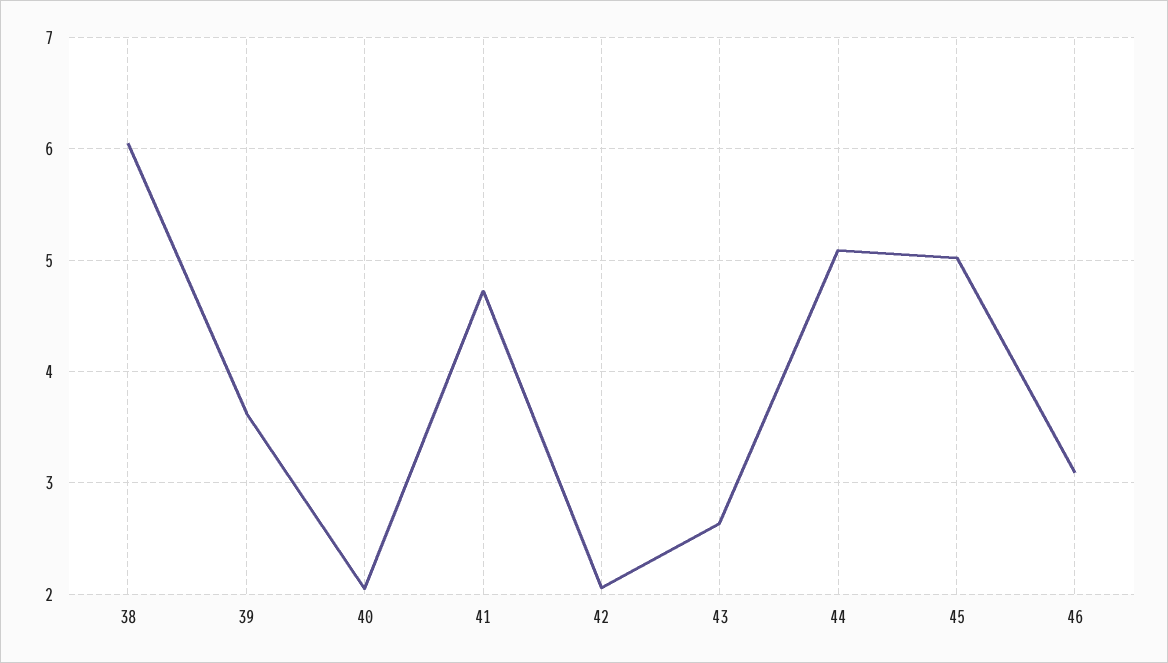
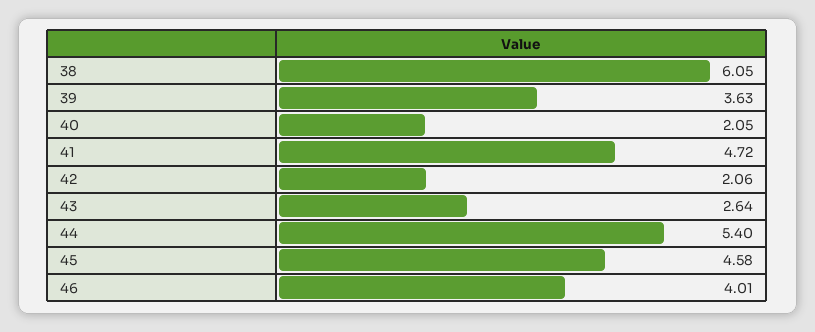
44: 5.1 -> 5.4
45: 5 -> 4.58
46: 3.1 -> 4.01

